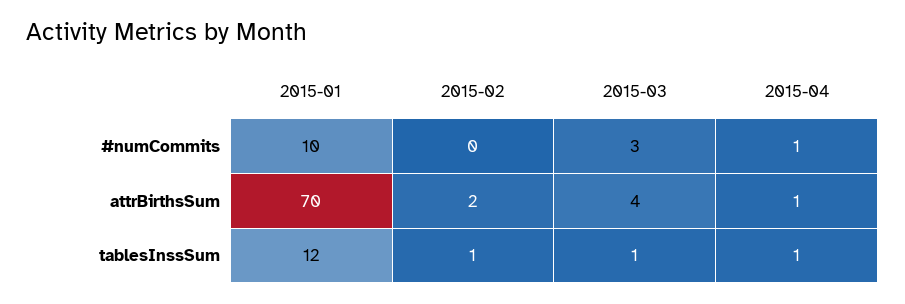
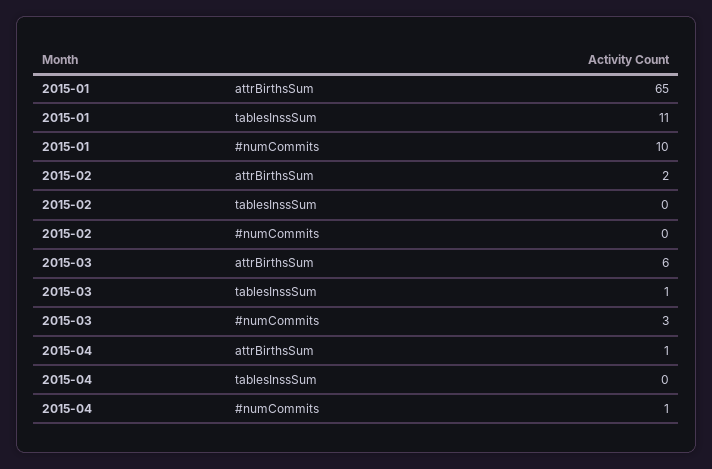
2015-01, attrBirthsSum: 70 -> 65
2015-03, attrBirthsSum: 4 -> 6
2015-01, tablesInssSum: 12 -> 11
2015-02, tablesInssSum: 1 -> 0
2015-04, tablesInssSum: 1 -> 0

